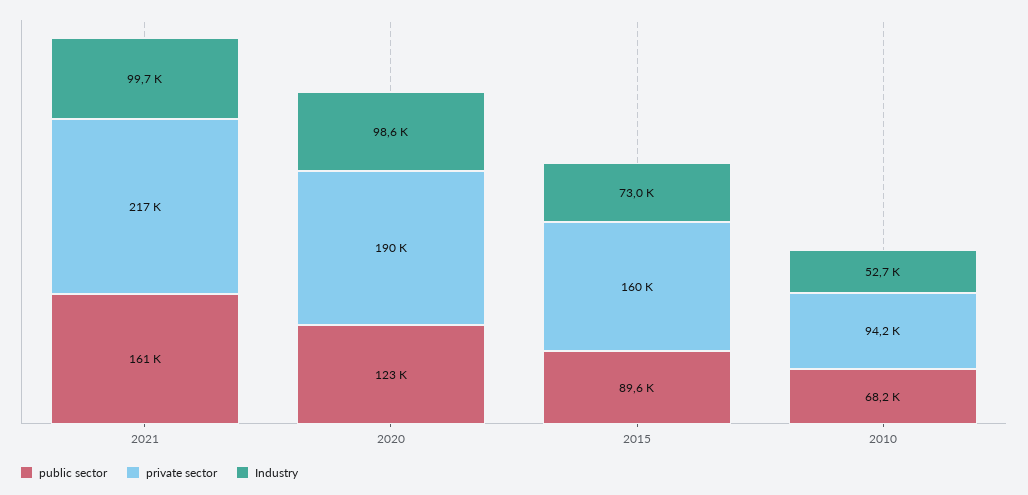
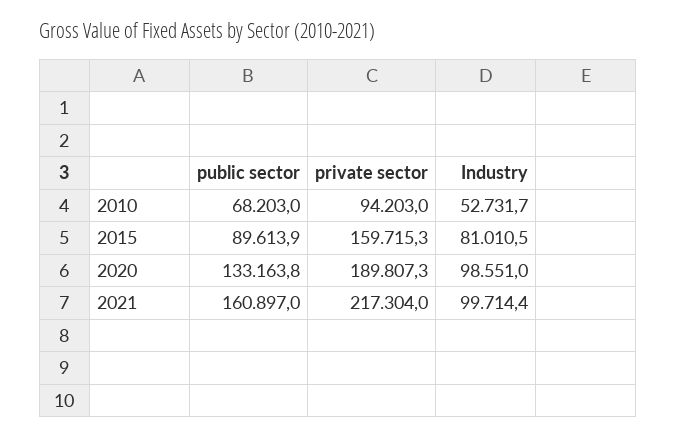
public sector, 2020: 123000 -> 133163.8
Industry, 2015: 73000 -> 81010.5

